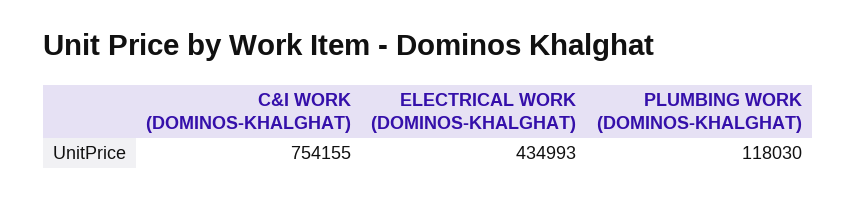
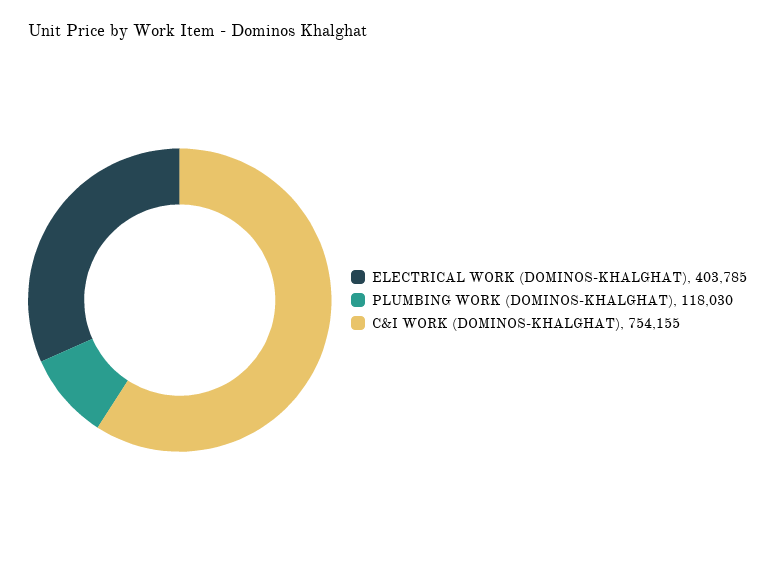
ELECTRICAL WORK (DOMINOS-KHALGHAT): 434993 -> 403785

